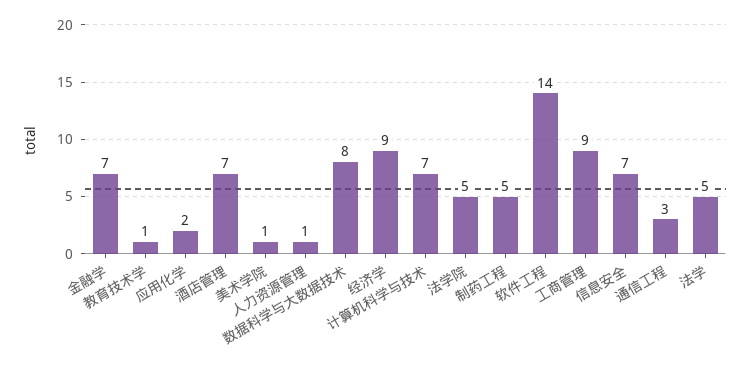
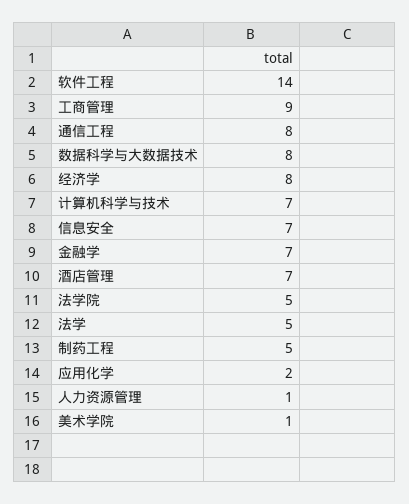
教育技术学: 1 -> none
经济学: 9 -> 8
通信工程: 3 -> 8

